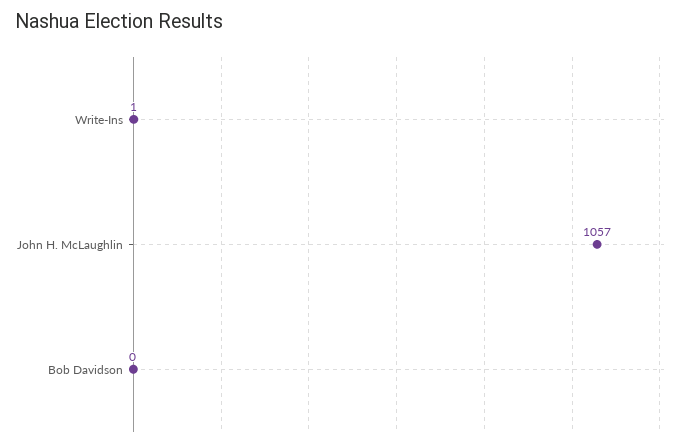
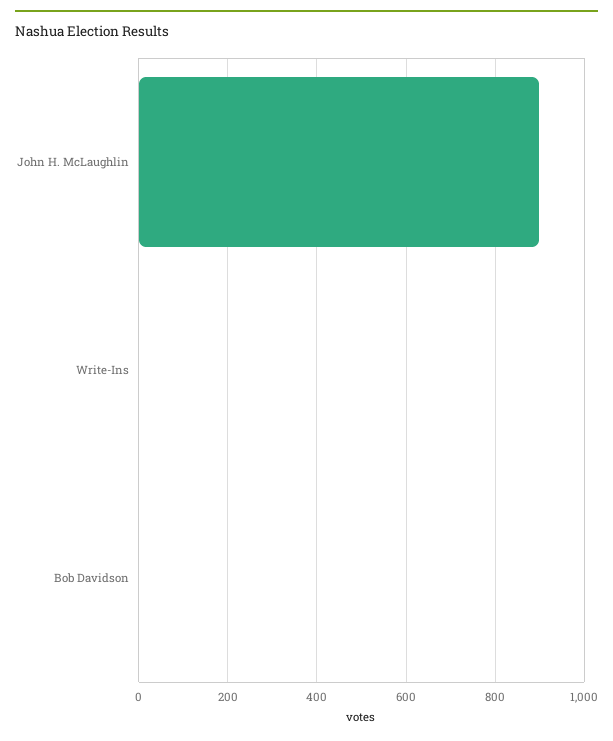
John H. McLaughlin: 1057 -> 900

